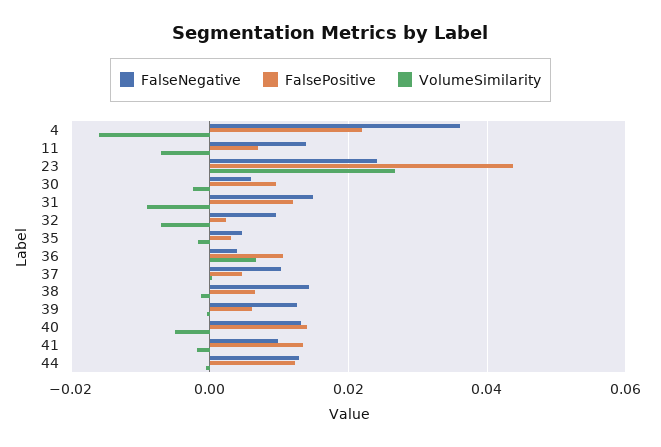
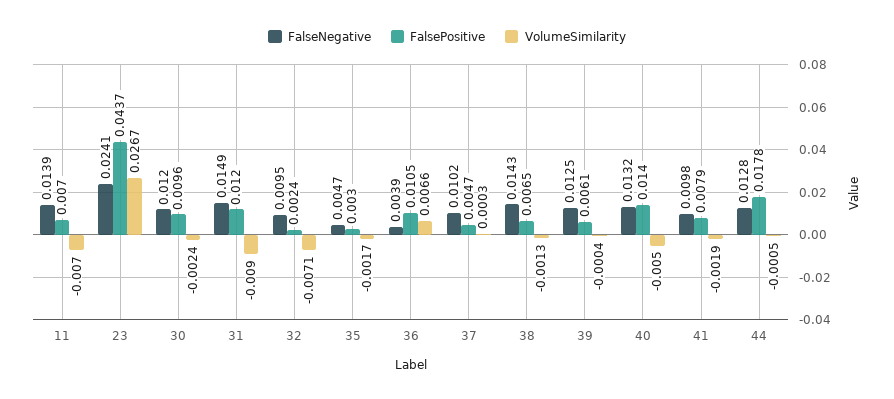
FalseNegative, 4: 0.036 -> none
FalsePositive, 4: 0.022 -> none
VolumeSimilarity, 4: -0.016 -> none
FalseNegative, 30: 0.006 -> 0.012
FalsePositive, 41: 0.014 -> 0.0079
FalsePositive, 44: 0.012 -> 0.0178

